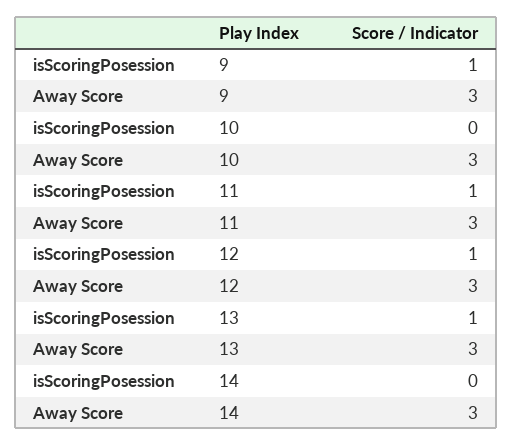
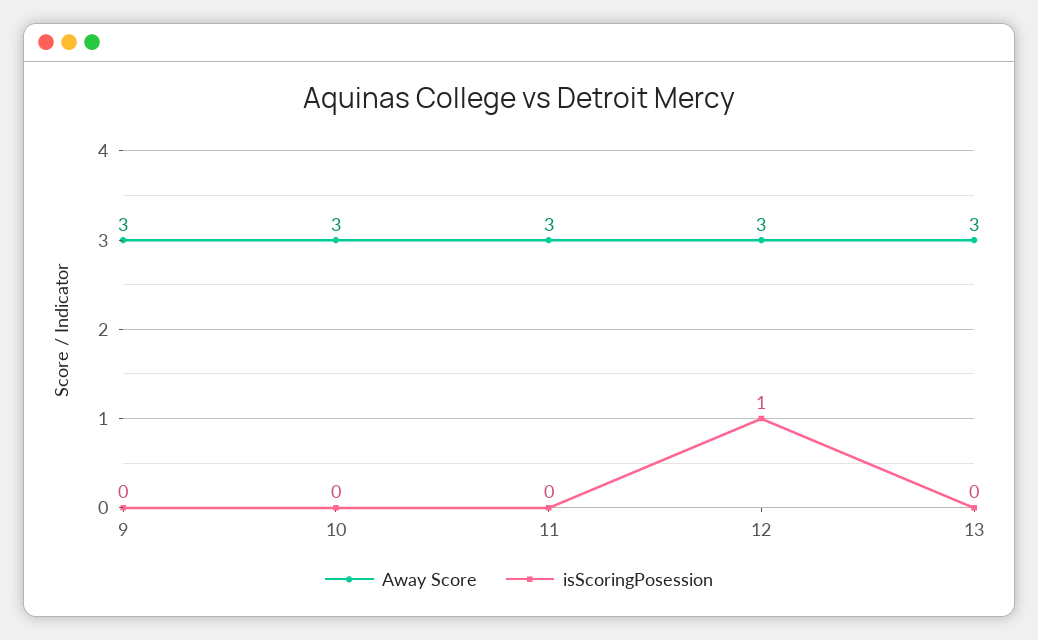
isScoringPosession, 9: 1 -> 0
isScoringPosession, 11: 1 -> 0
isScoringPosession, 13: 1 -> 0
isScoringPosession, 14: 0 -> none
Away Score, 14: 3 -> none

